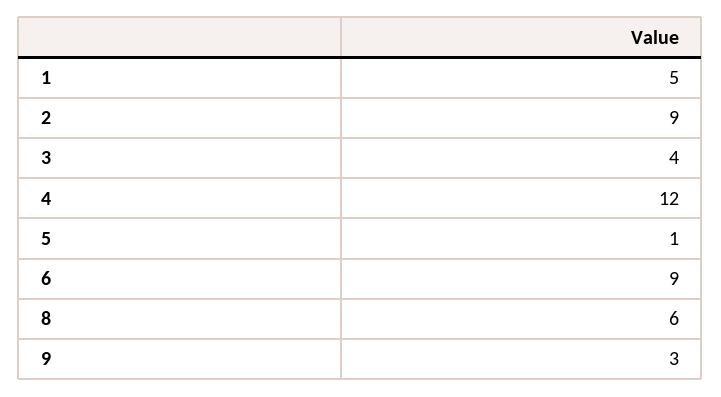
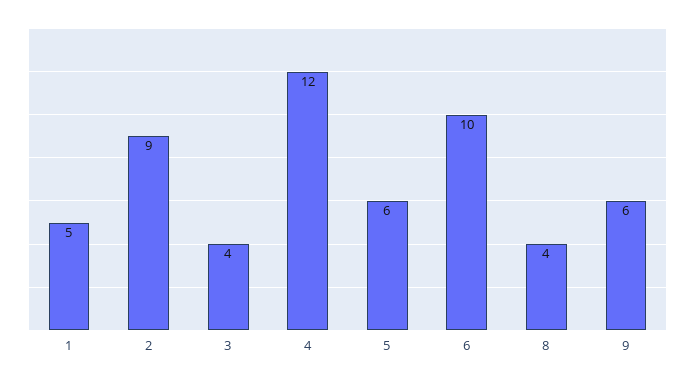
5: 1 -> 6
6: 9 -> 10
8: 6 -> 4
9: 3 -> 6

